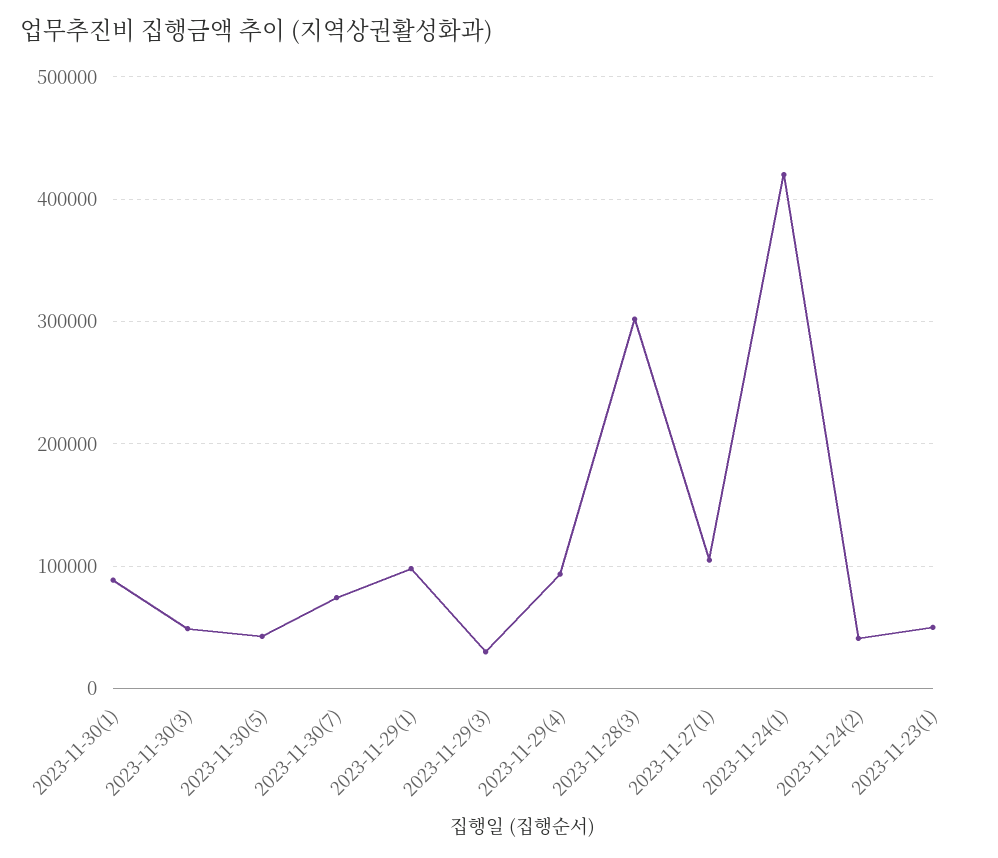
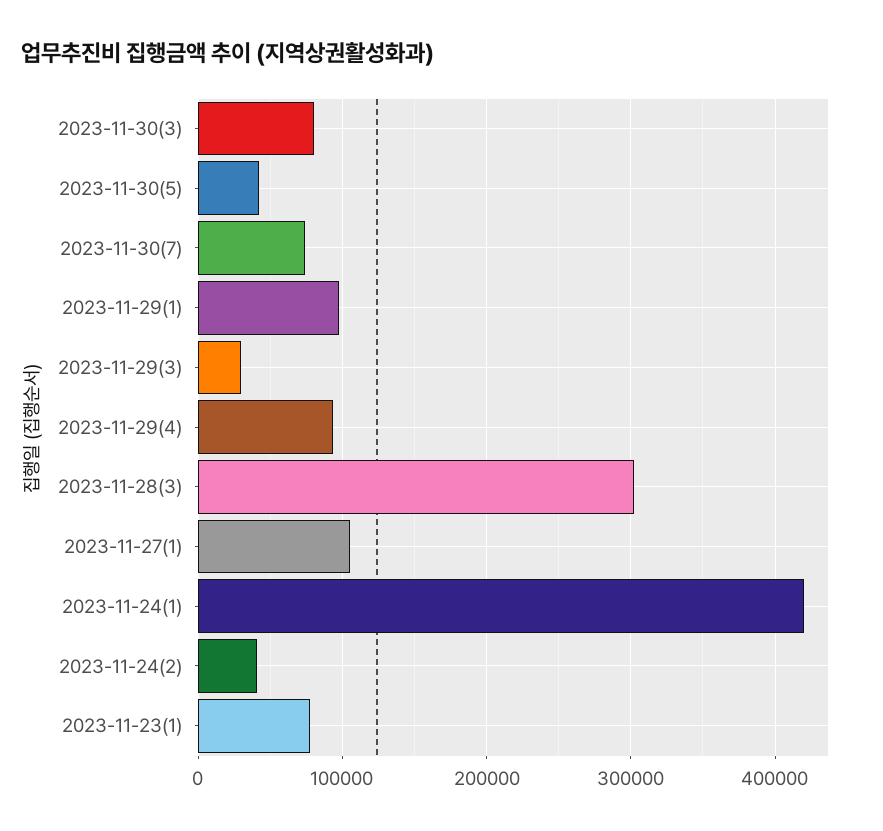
2023-11-30(1): 90000 -> none
2023-11-30(3): 50000 -> 80000
2023-11-23(1): 50000 -> 80000

